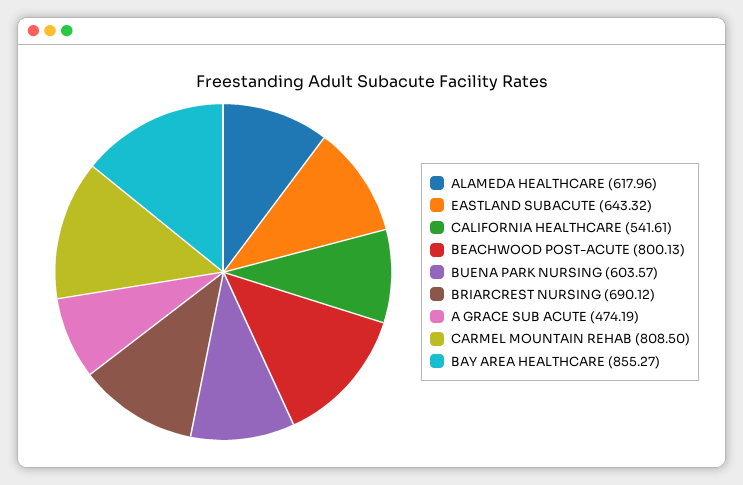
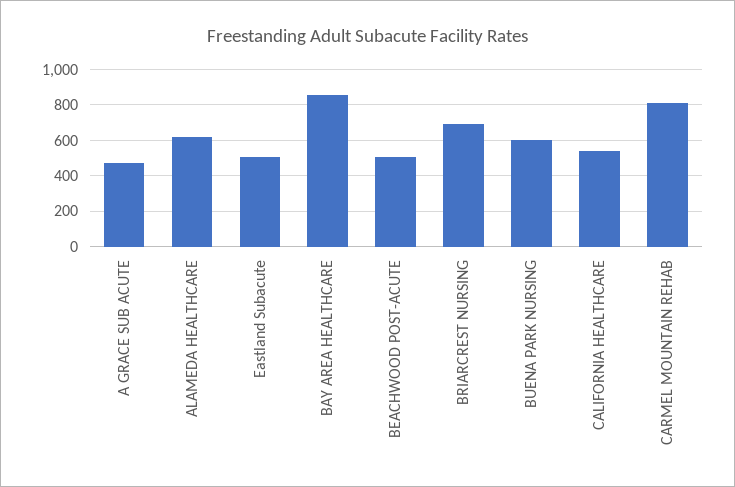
EASTLAND SUBACUTE: 643.32 -> 500
BEACHWOOD POST-ACUTE: 800.13 -> 500

